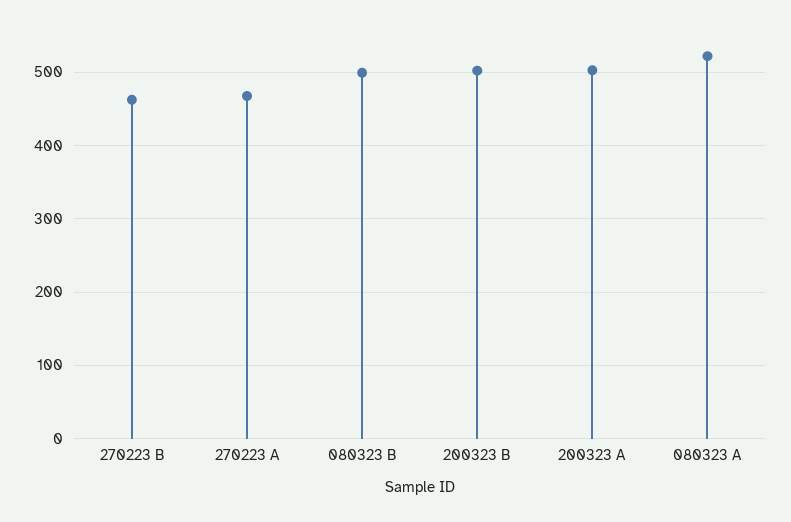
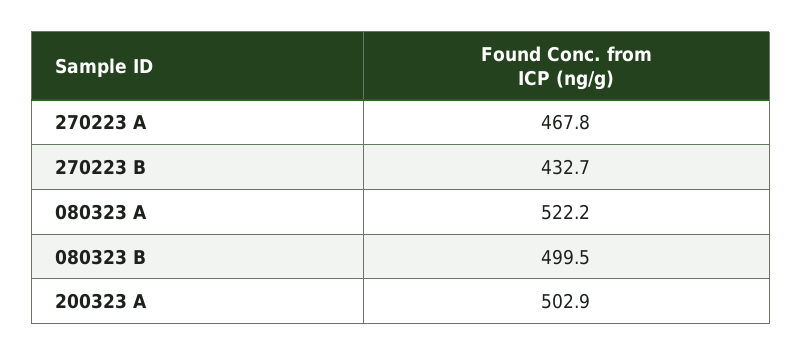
270223 B: 460 -> 432.7
200323 B: 500 -> none

